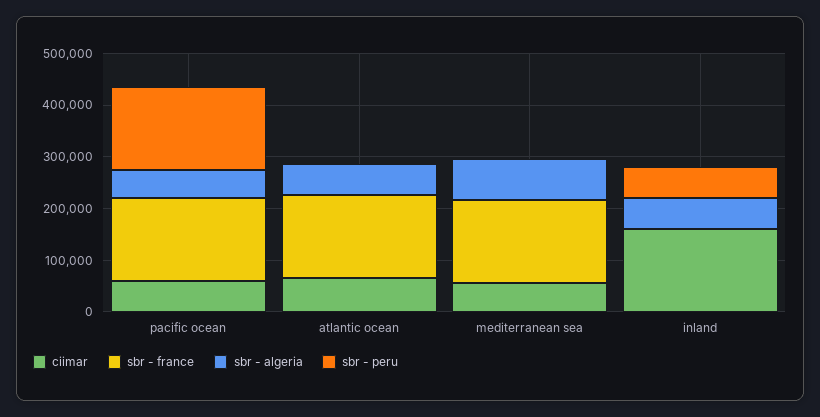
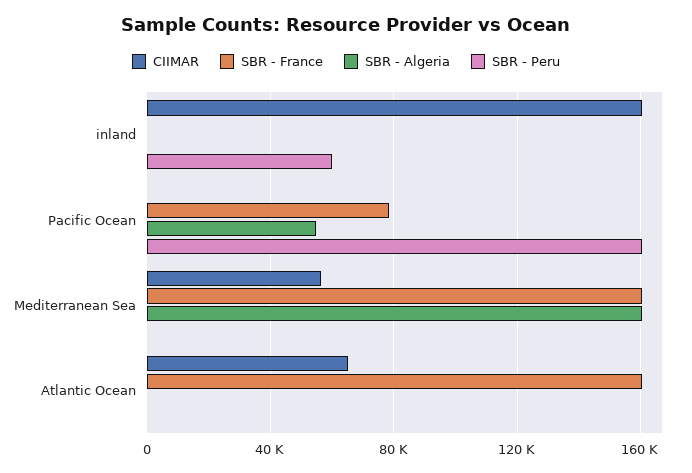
ciimar, pacific ocean: 60000 -> 0
sbr - france, pacific ocean: 160000 -> 80000
sbr - algeria, atlantic ocean: 60000 -> 0
sbr - algeria, mediterranean sea: 80000 -> 160000
sbr - algeria, inland: 60000 -> 0

